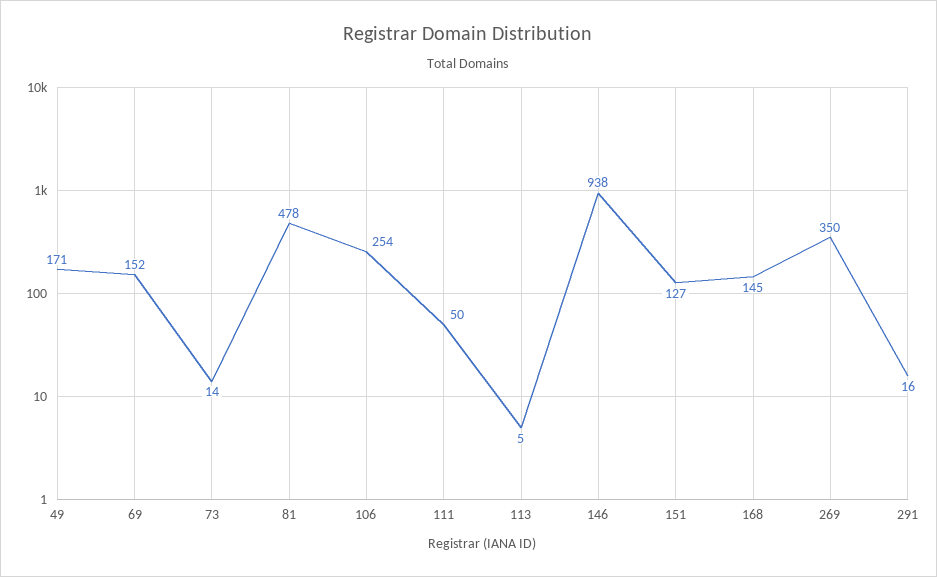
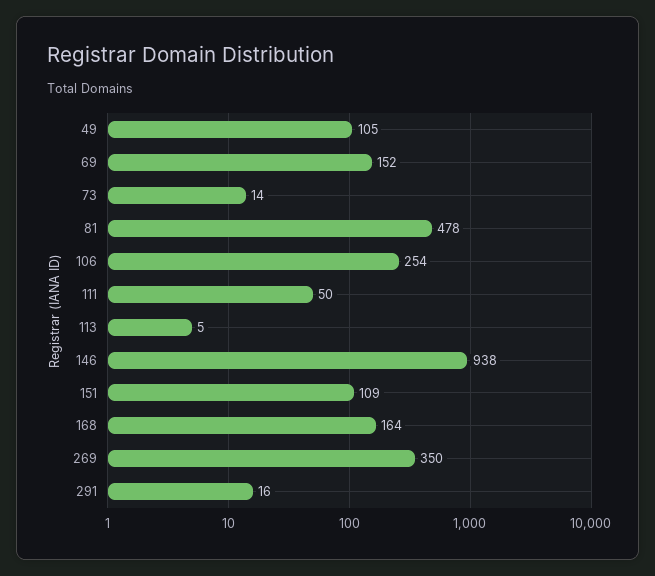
49: 171 -> 105
151: 127 -> 109
168: 145 -> 164

